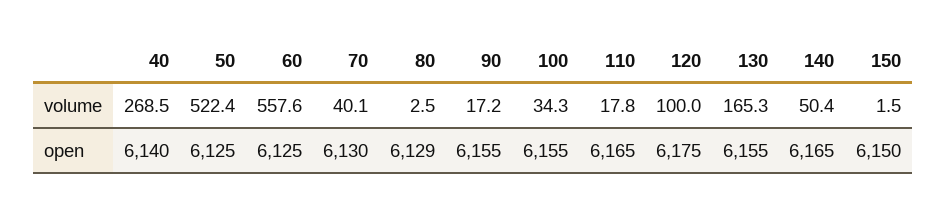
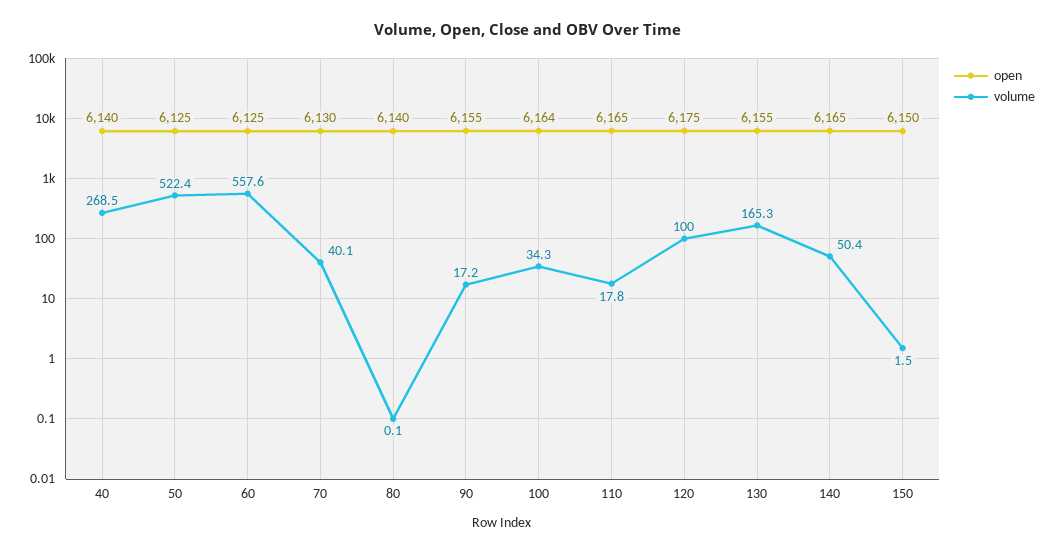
volume, 80: 2.5 -> 0.1
open, 80: 6129 -> 6140
open, 100: 6155 -> 6164

